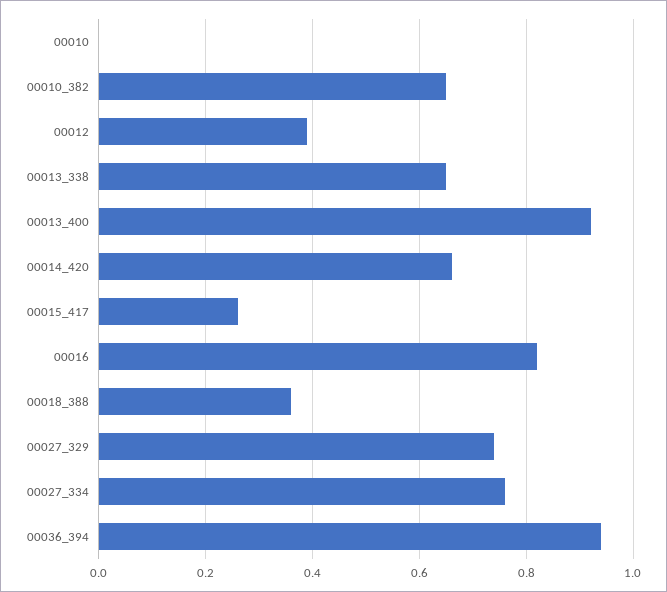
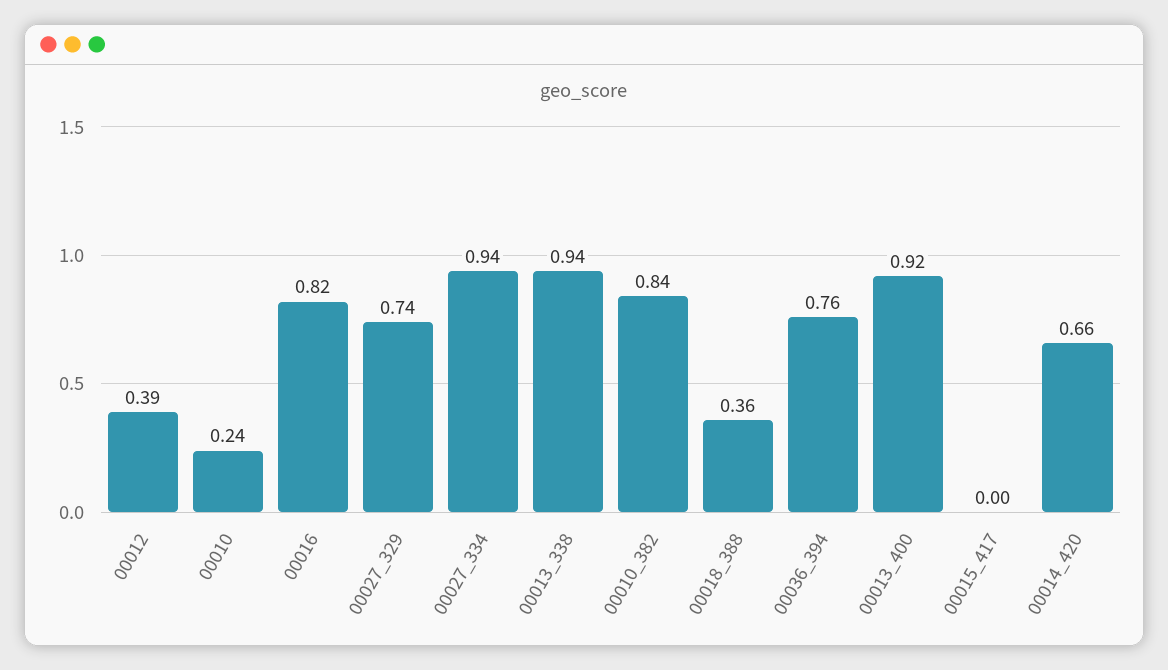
00010: 0 -> 0.24
00010_382: 0.65 -> 0.84
00013_338: 0.65 -> 0.94
00015_417: 0.25 -> 0
00027_334: 0.75 -> 0.94
00036_394: 0.95 -> 0.76

